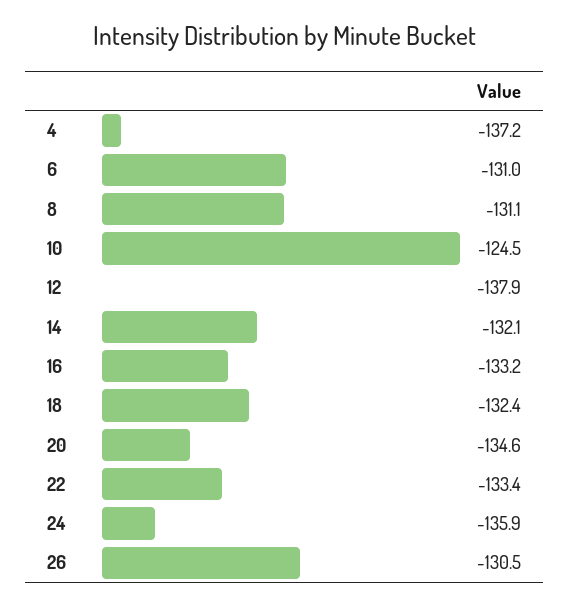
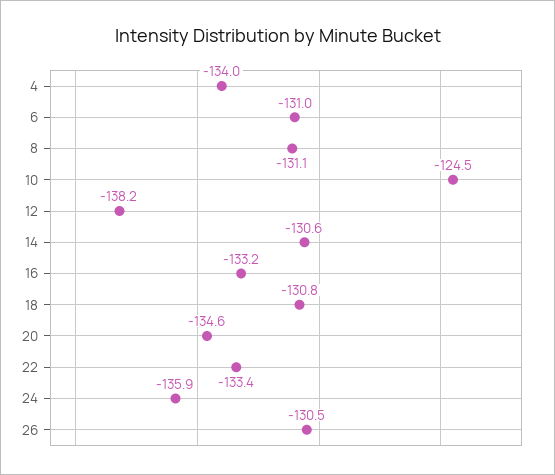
4: -137.2 -> -134
12: -137.9 -> -138.2
14: -132.1 -> -130.6
18: -132.4 -> -130.8

